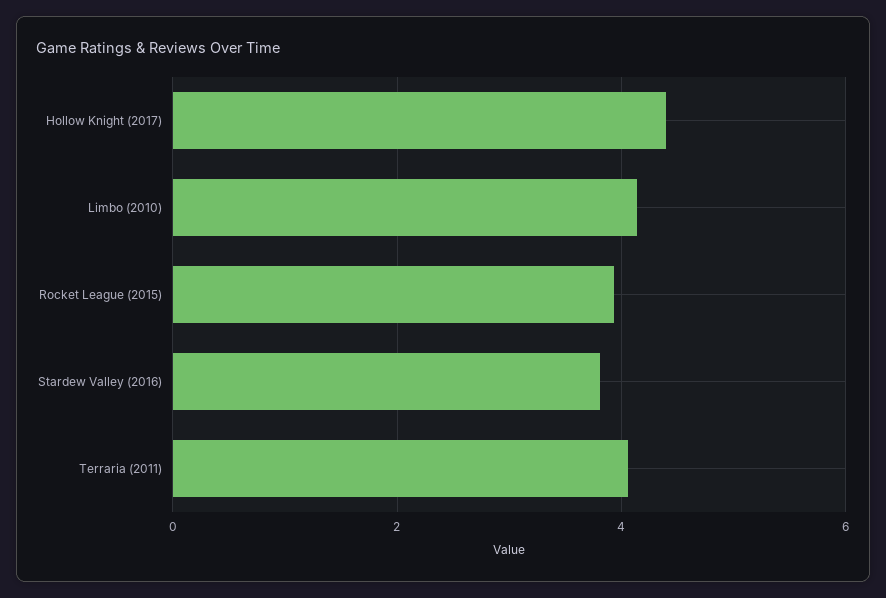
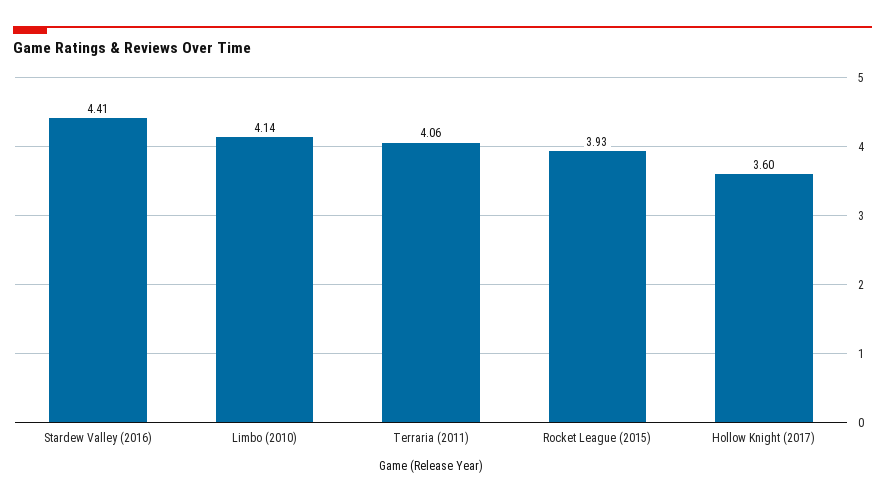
Hollow Knight (2017): 4.4 -> 3.6
Stardew Valley (2016): 3.8 -> 4.41

